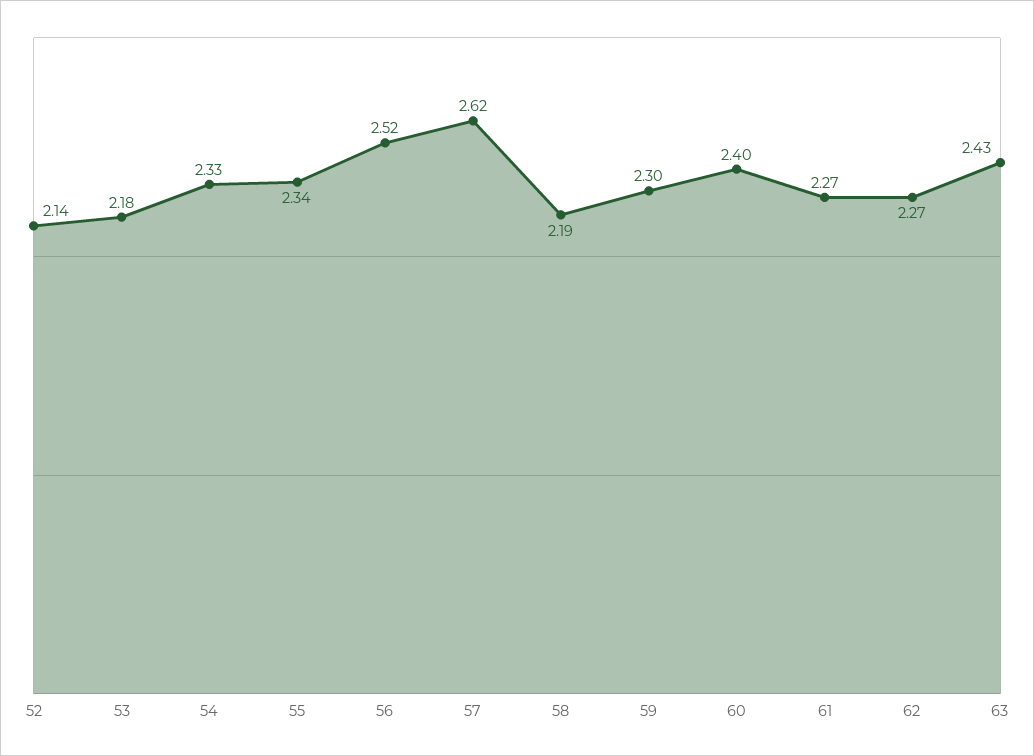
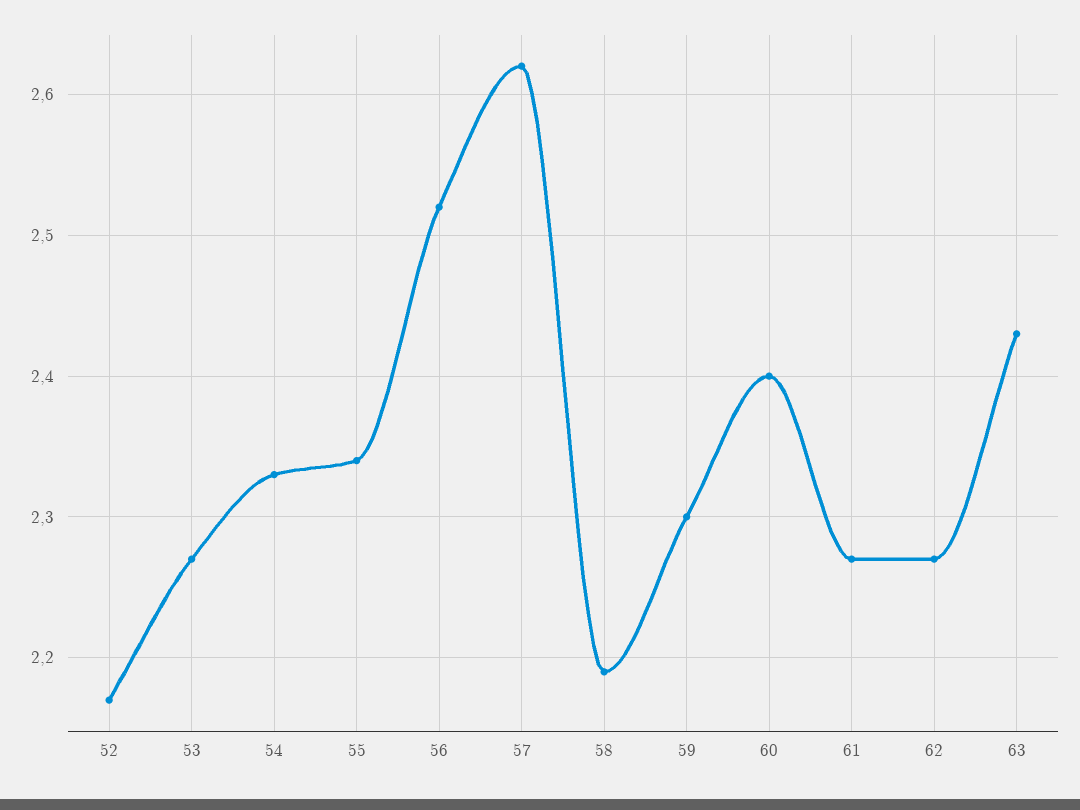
52: 2.14 -> 2.17
53: 2.18 -> 2.27

